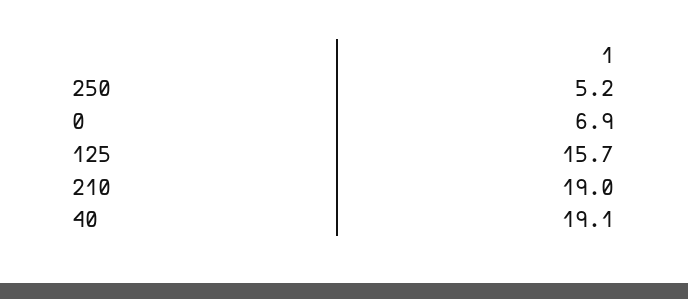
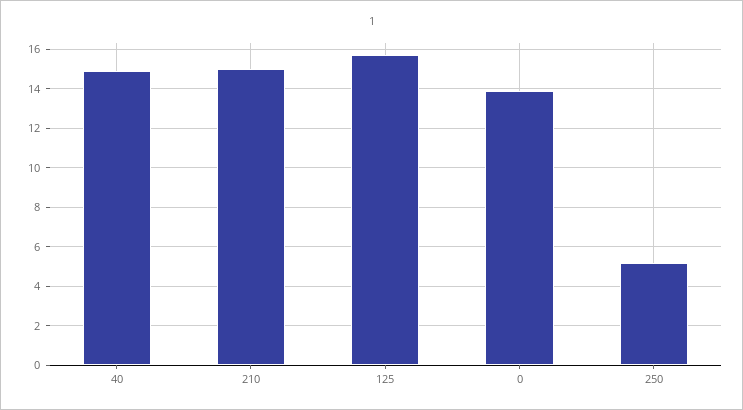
0: 6.9 -> 14
210: 19 -> 15
40: 19.1 -> 15

